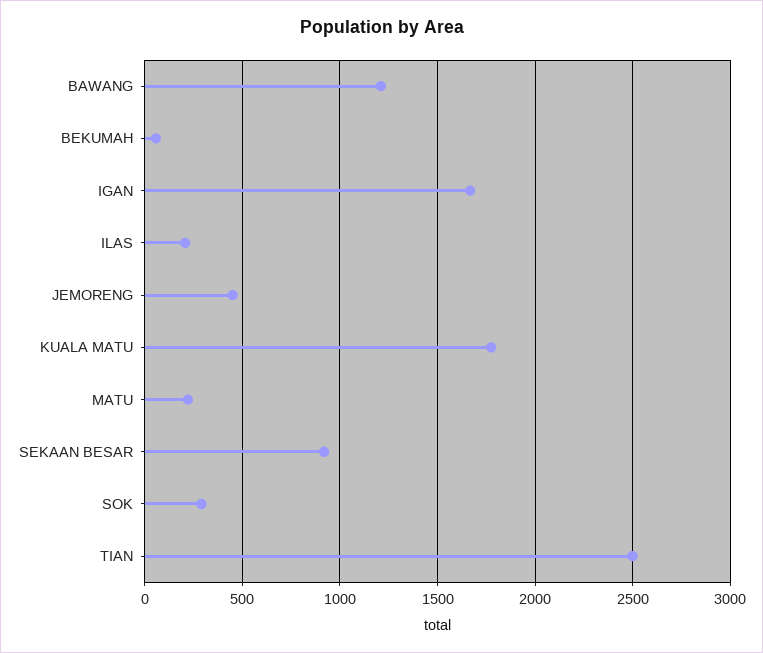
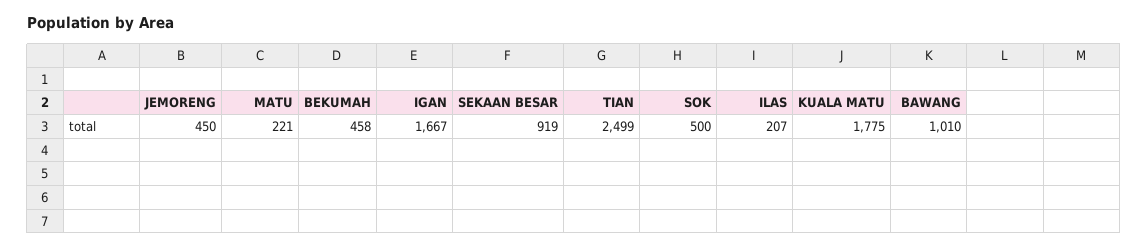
BAWANG: 1200 -> 1010
BEKUMAH: 50 -> 458
SOK: 300 -> 500

